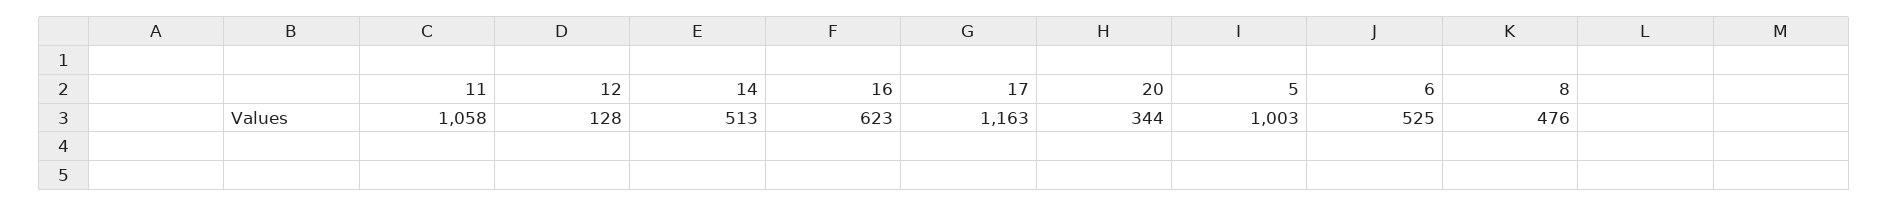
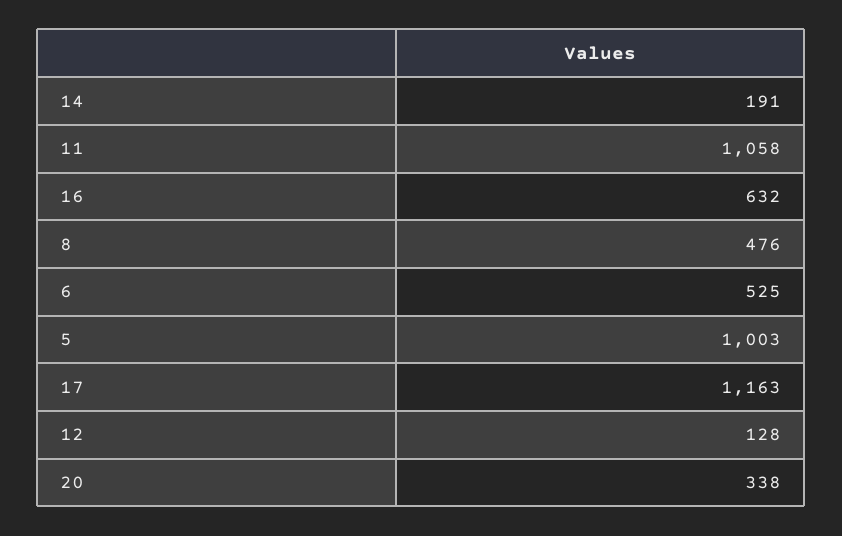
14: 513 -> 191
16: 623 -> 632
20: 344 -> 338

